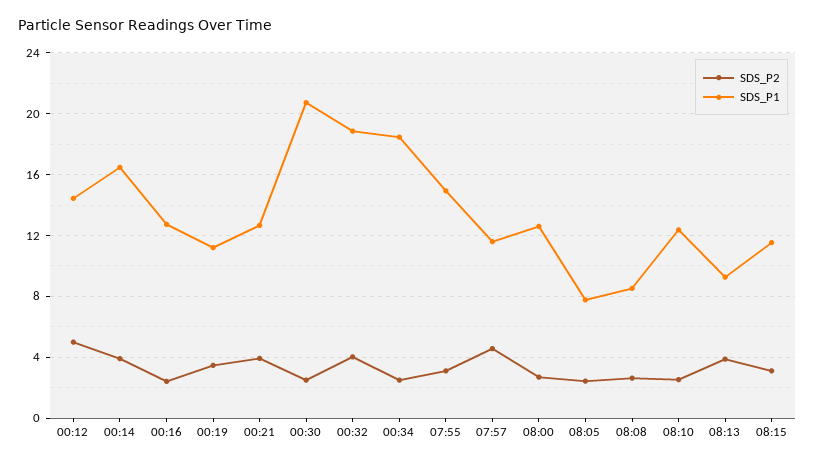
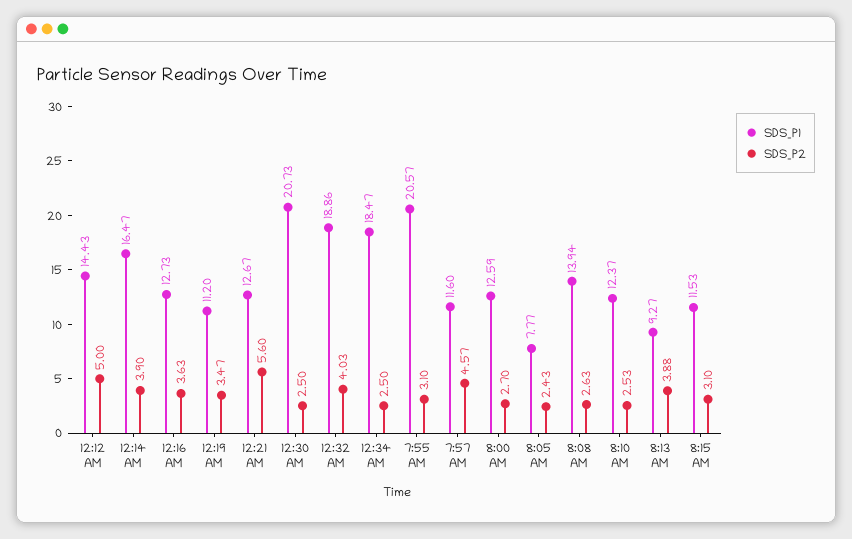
SDS_P2, 00:16: 2.5 -> 3.63
SDS_P2, 00:21: 4 -> 5.6
SDS_P1, 07:55: 15 -> 20.57
SDS_P1, 08:08: 8.5 -> 13.94

